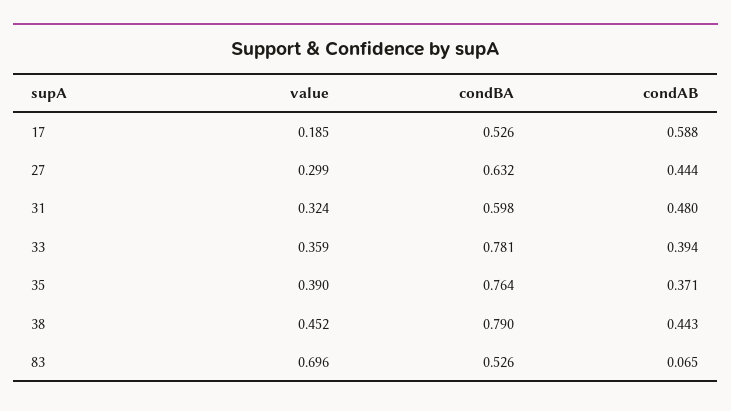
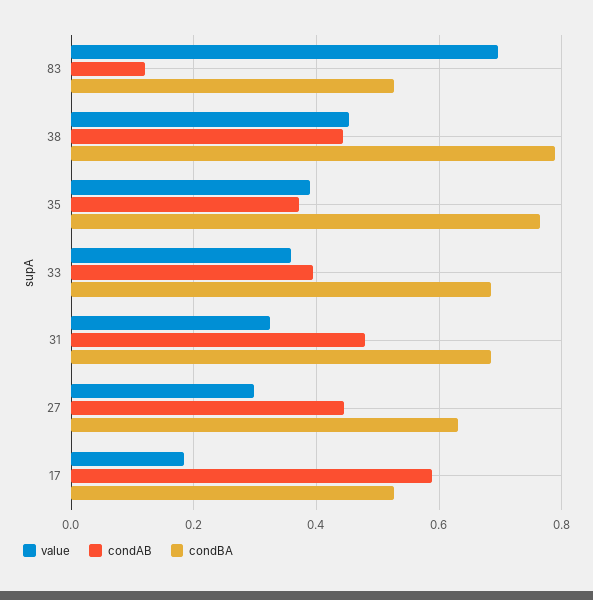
condBA, 31: 0.598 -> 0.68
condBA, 33: 0.781 -> 0.68
condAB, 83: 0.065 -> 0.12

